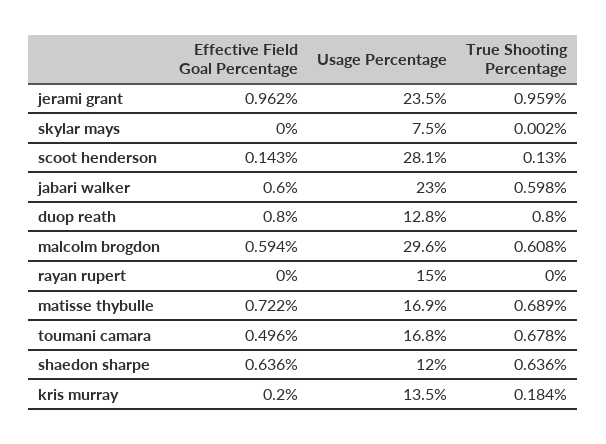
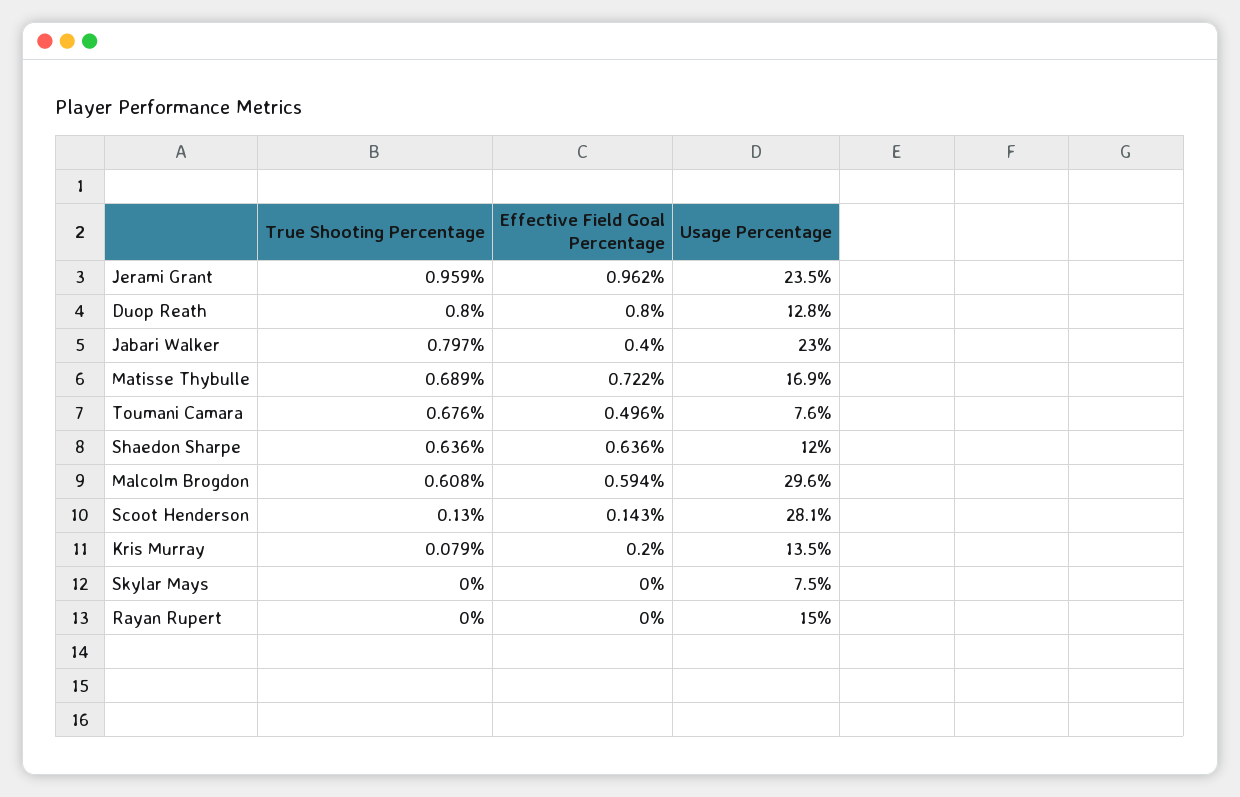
True Shooting Percentage, skylar mays: 0.002 -> 0
Effective Field Goal Percentage, jabari walker: 0.6 -> 0.4
True Shooting Percentage, jabari walker: 0.598 -> 0.797
Usage Percentage, toumani camara: 16.8 -> 7.6
True Shooting Percentage, toumani camara: 0.678 -> 0.676
True Shooting Percentage, kris murray: 0.184 -> 0.079

